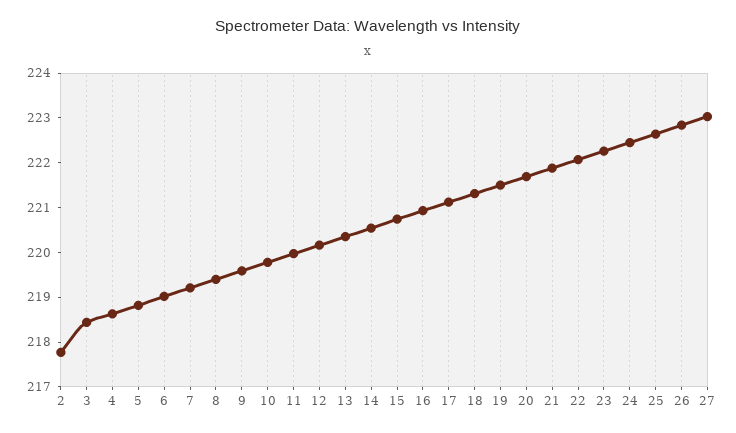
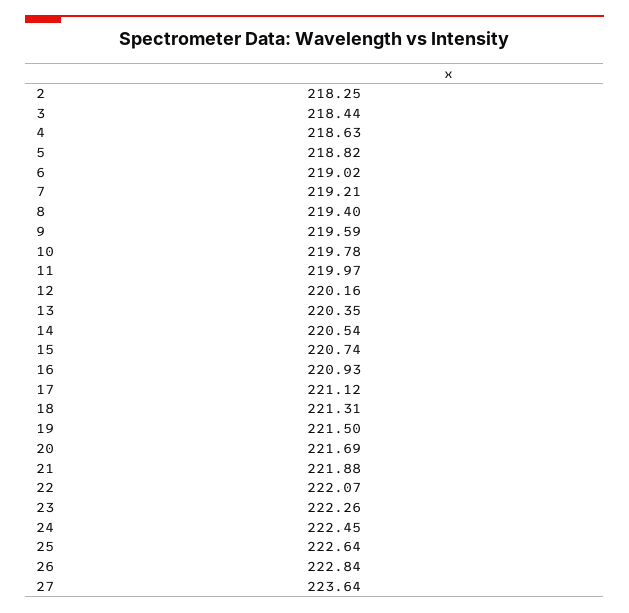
2: 217.8 -> 218.25
27: 223 -> 223.64

